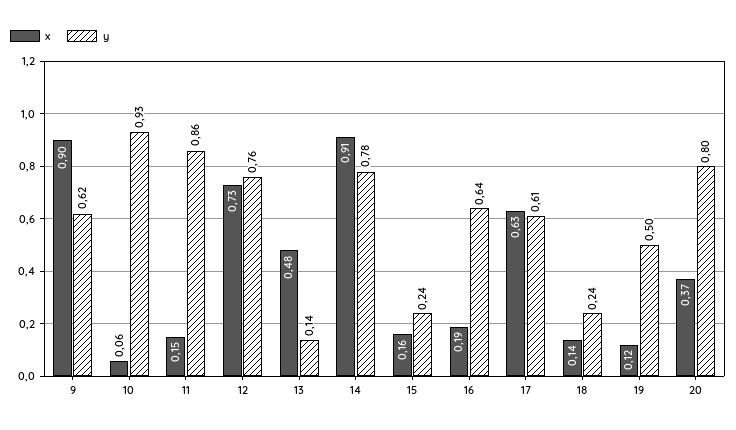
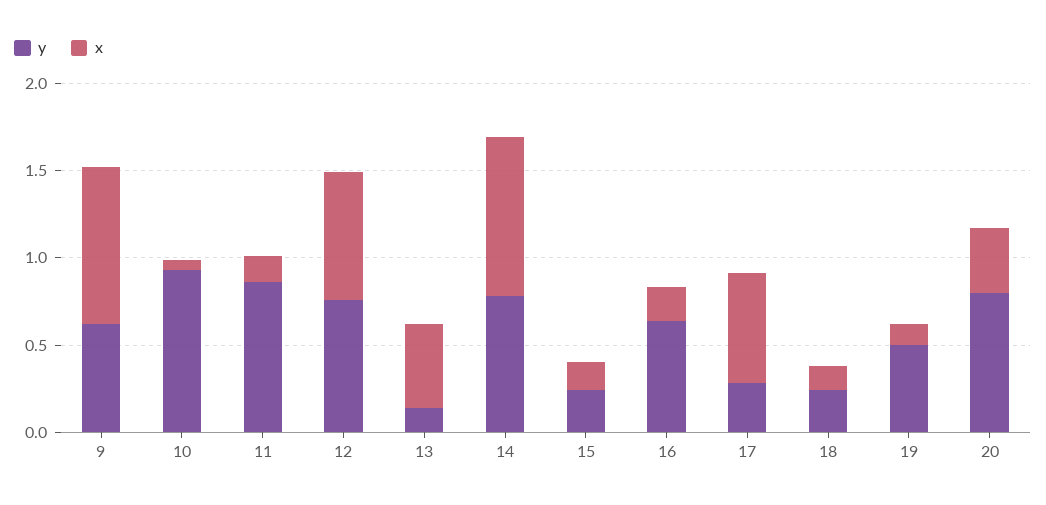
y, 17: 0.61 -> 0.3

